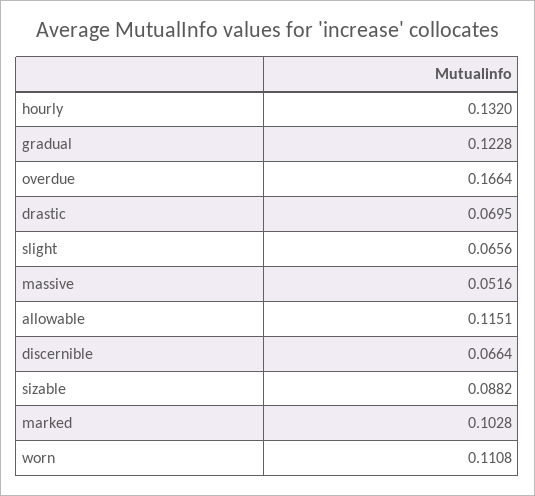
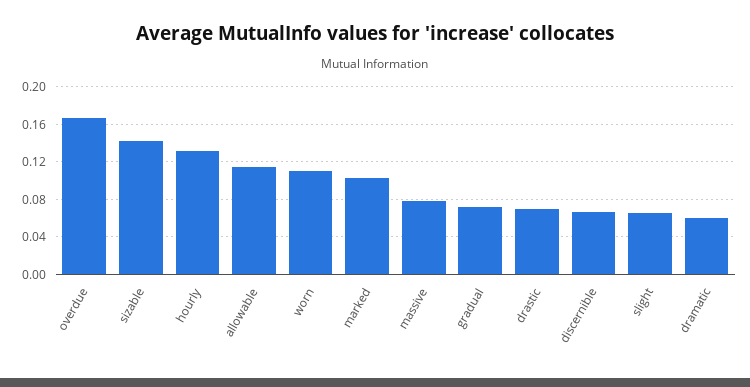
gradual: 0.1228 -> 0.07
massive: 0.0516 -> 0.08
sizable: 0.0882 -> 0.14
dramatic: none -> 0.06

